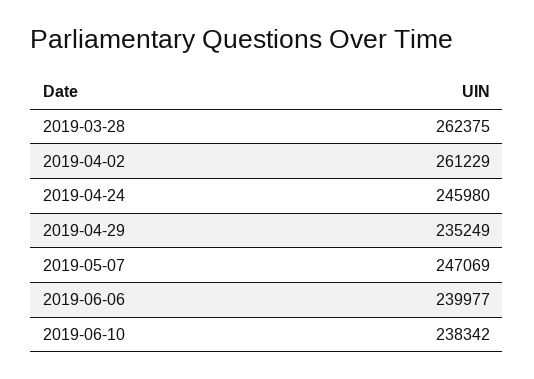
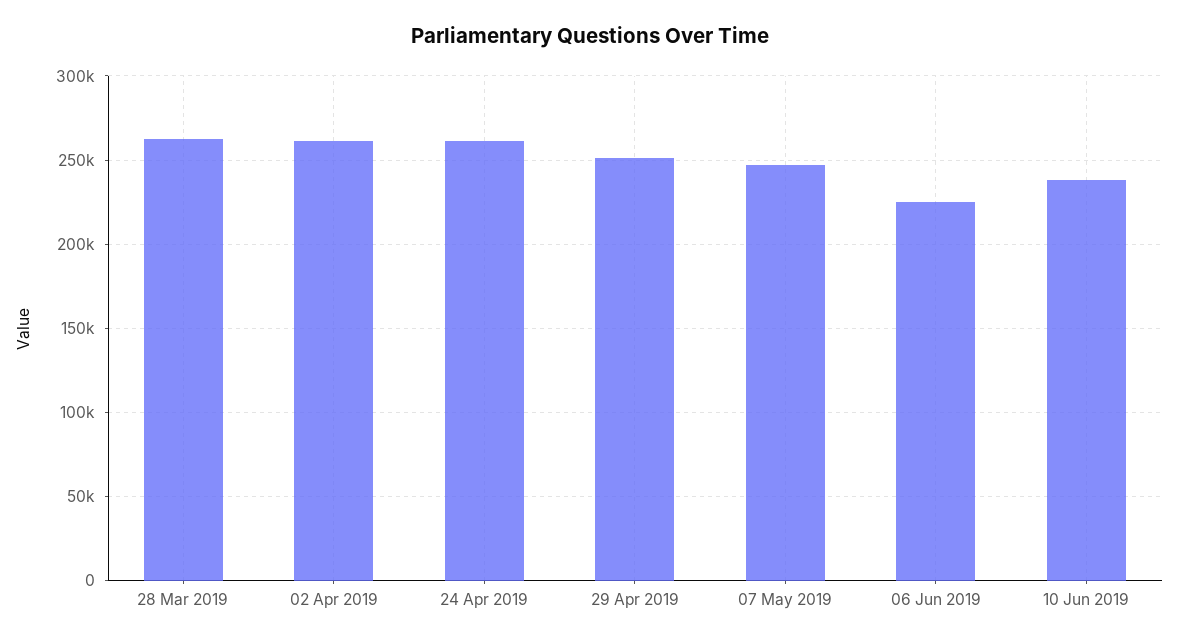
2019-04-24: 245980 -> 260000
2019-04-29: 235249 -> 250000
2019-06-06: 239977 -> 225000

